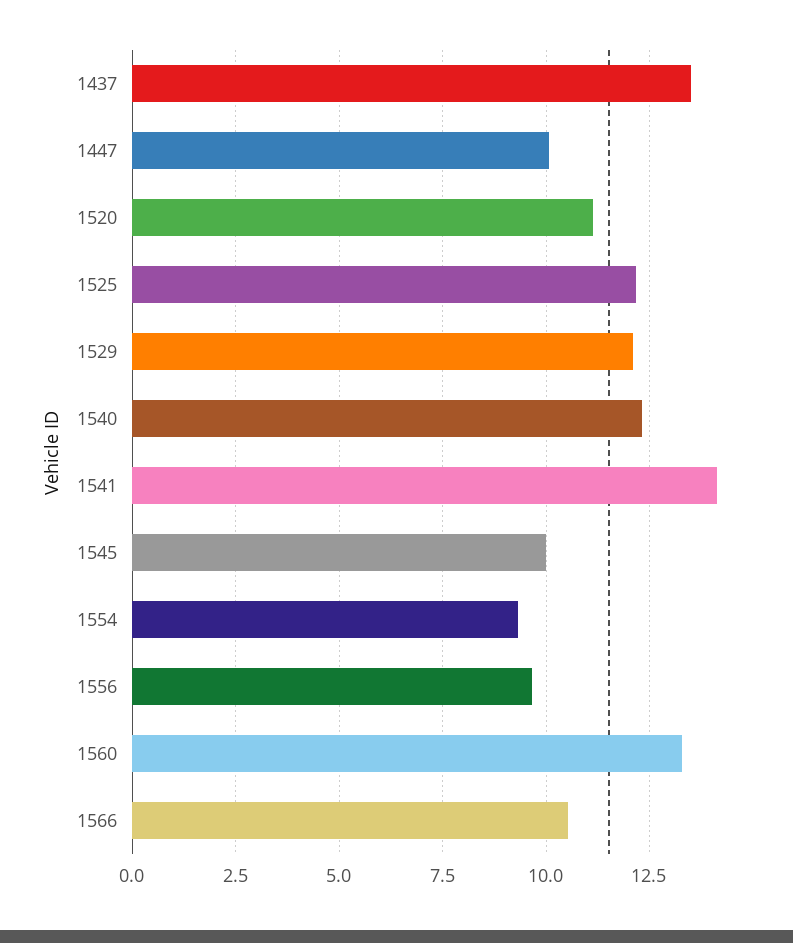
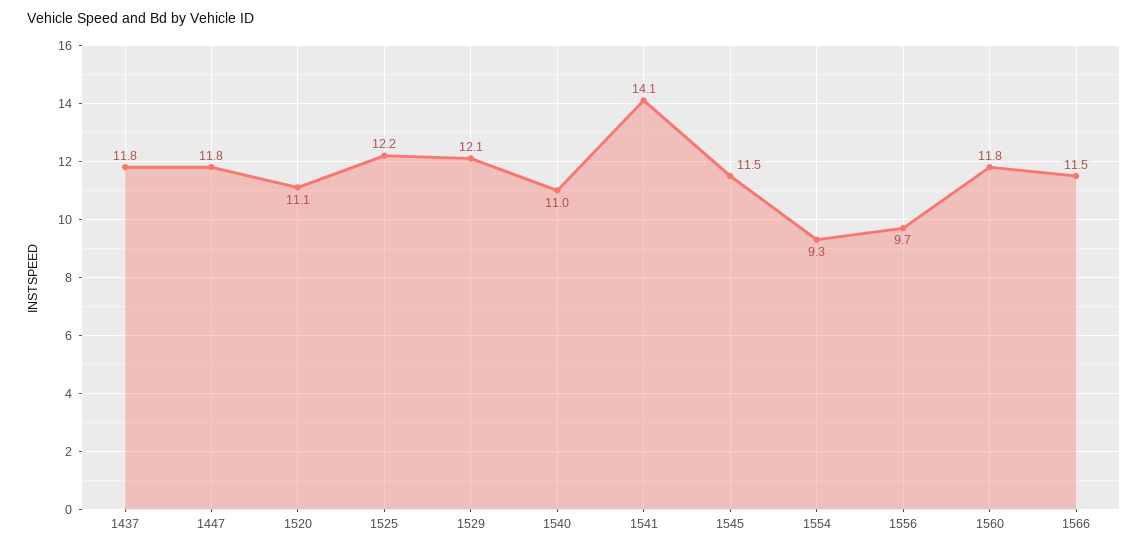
1437: 13.5 -> 11.8
1447: 10 -> 11.8
1540: 12.25 -> 11
1545: 10 -> 11.5
1560: 13.25 -> 11.8
1566: 10.5 -> 11.5

